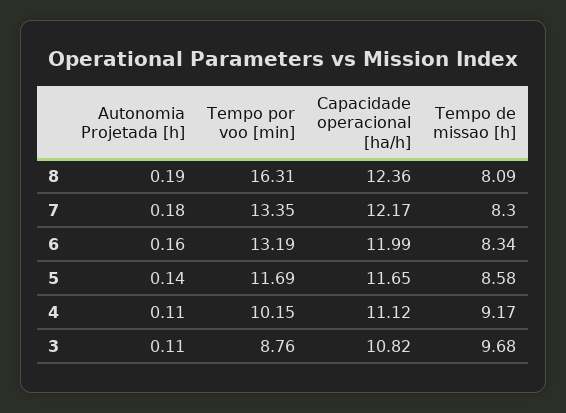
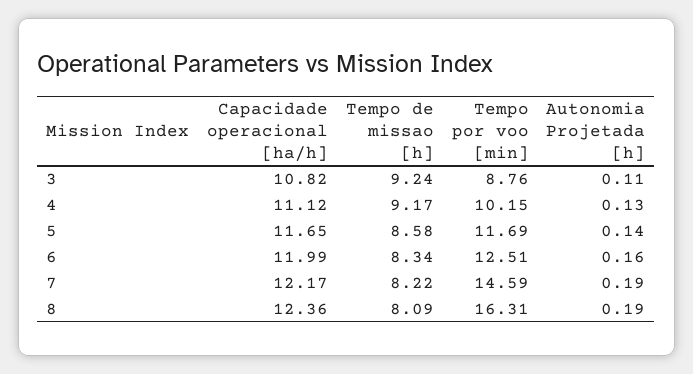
Autonomia Projetada [h], 7: 0.18 -> 0.19
Tempo por voo [min], 7: 13.35 -> 14.59
Tempo de missao [h], 7: 8.3 -> 8.22
Tempo por voo [min], 6: 13.19 -> 12.51
Autonomia Projetada [h], 4: 0.11 -> 0.13
Tempo de missao [h], 3: 9.68 -> 9.24

